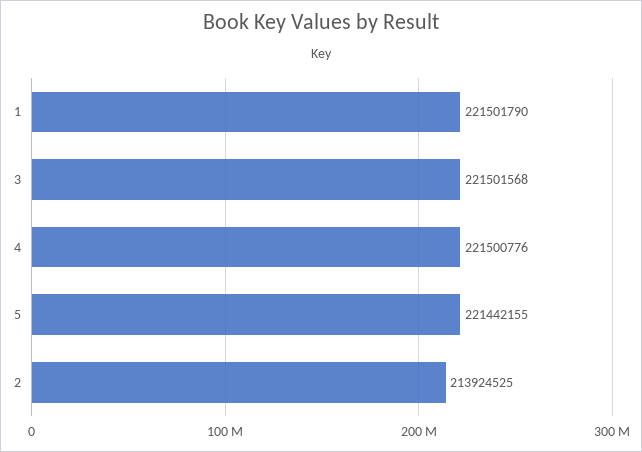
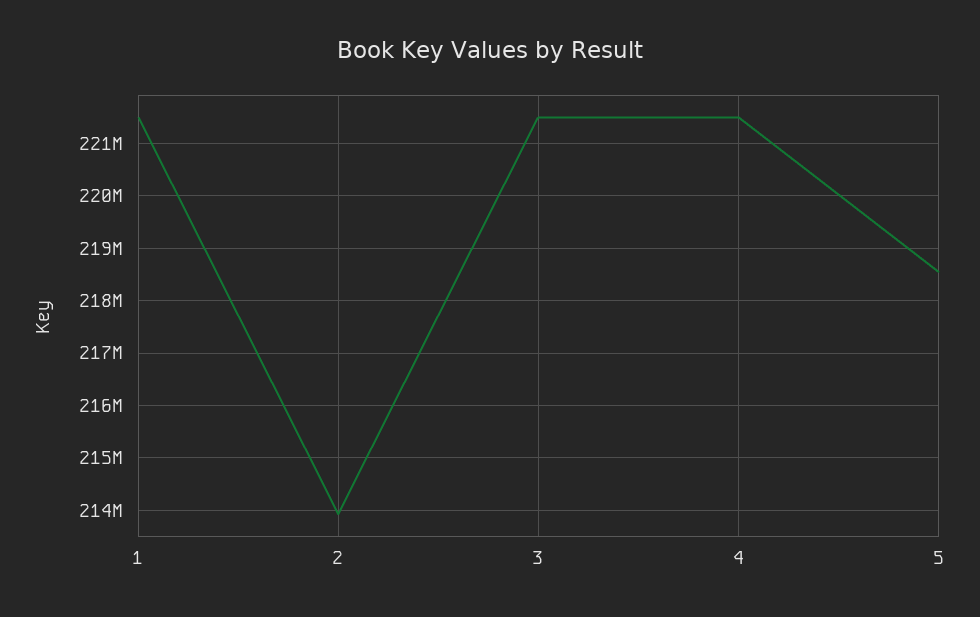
5: 221442155 -> 218600000

